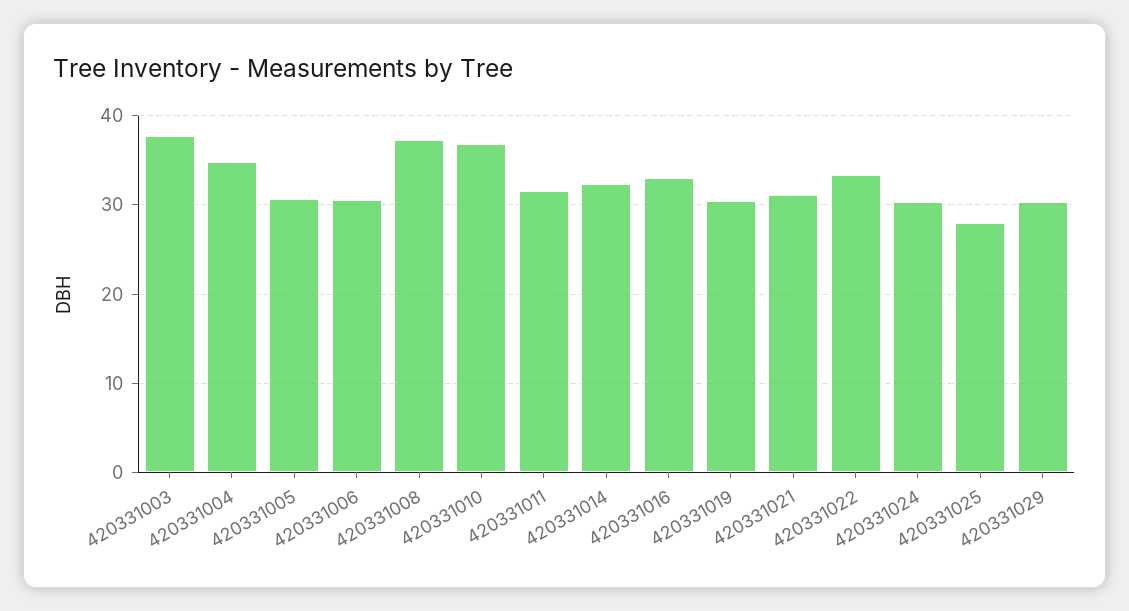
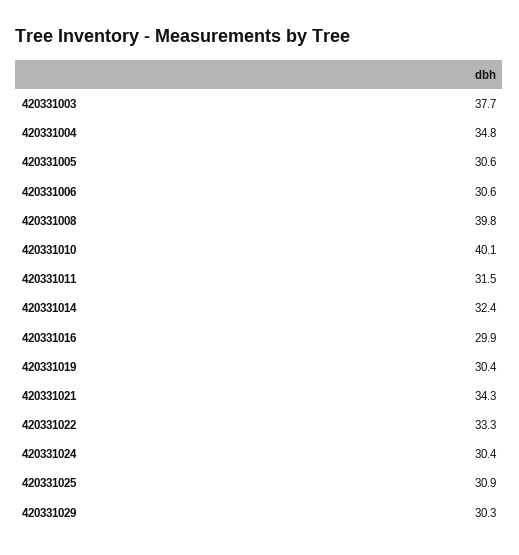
420331008: 37 -> 39.8
420331010: 37 -> 40.1
420331016: 33 -> 29.9
420331021: 31 -> 34.3
420331025: 28 -> 30.9

